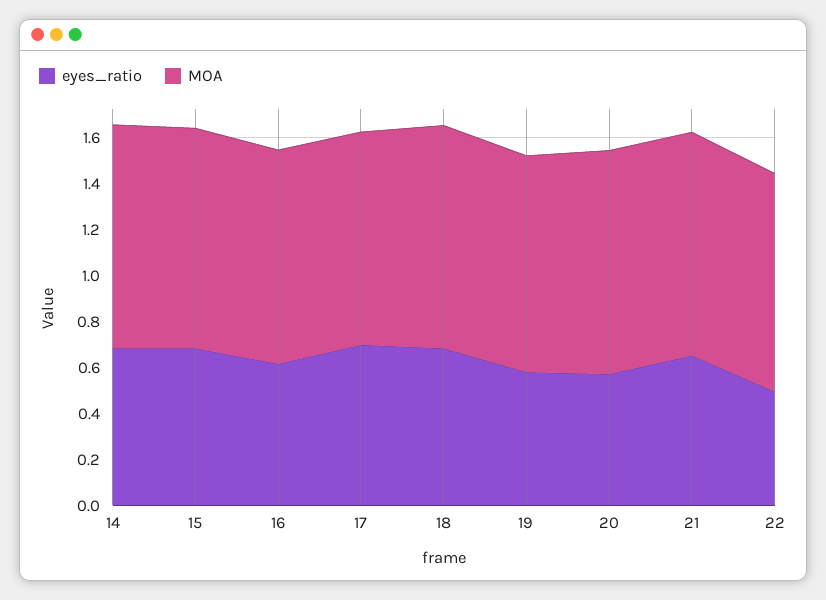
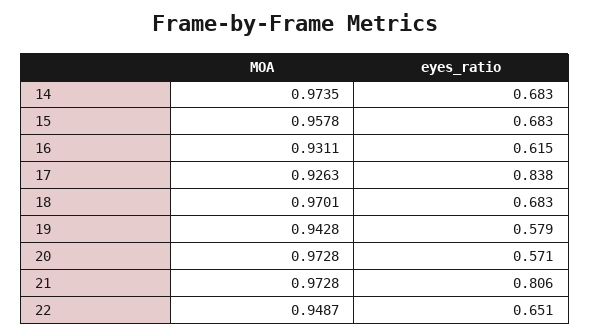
eyes_ratio, 17: 0.7 -> 0.838
eyes_ratio, 21: 0.65 -> 0.806
eyes_ratio, 22: 0.5 -> 0.651

